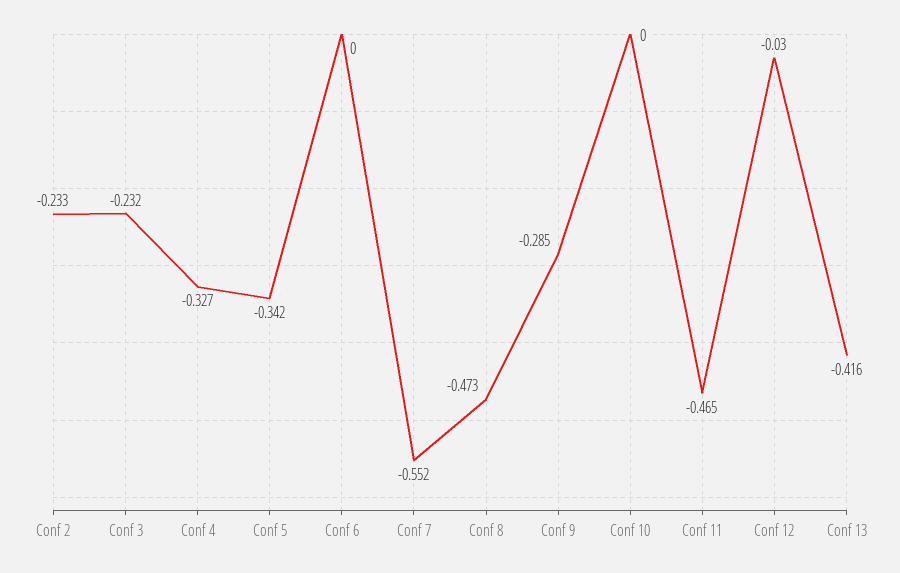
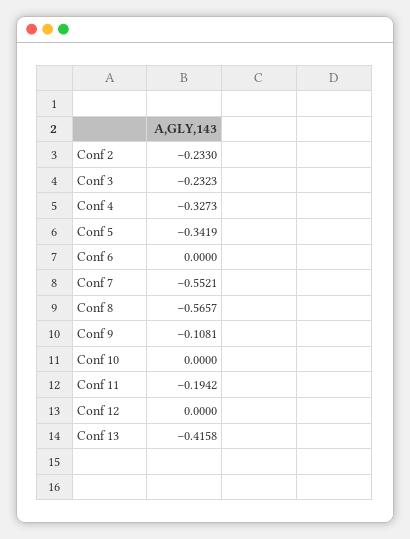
Conf 8: -0.473 -> -0.5657
Conf 9: -0.285 -> -0.1081
Conf 11: -0.465 -> -0.1942
Conf 12: -0.03 -> 0

